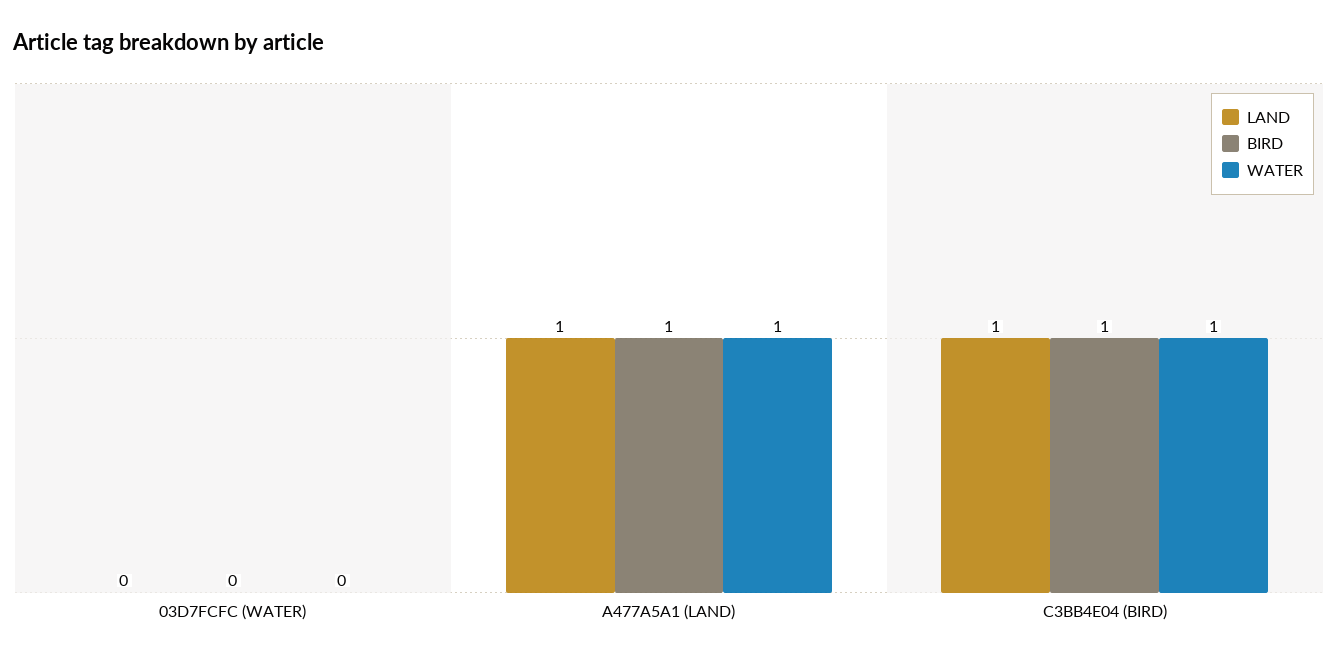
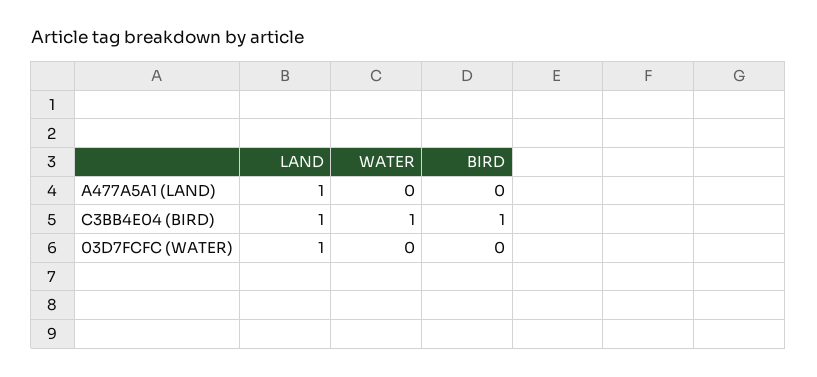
LAND, 03D7FCFC (WATER): 0 -> 1
BIRD, A477A5A1 (LAND): 1 -> 0
WATER, A477A5A1 (LAND): 1 -> 0

